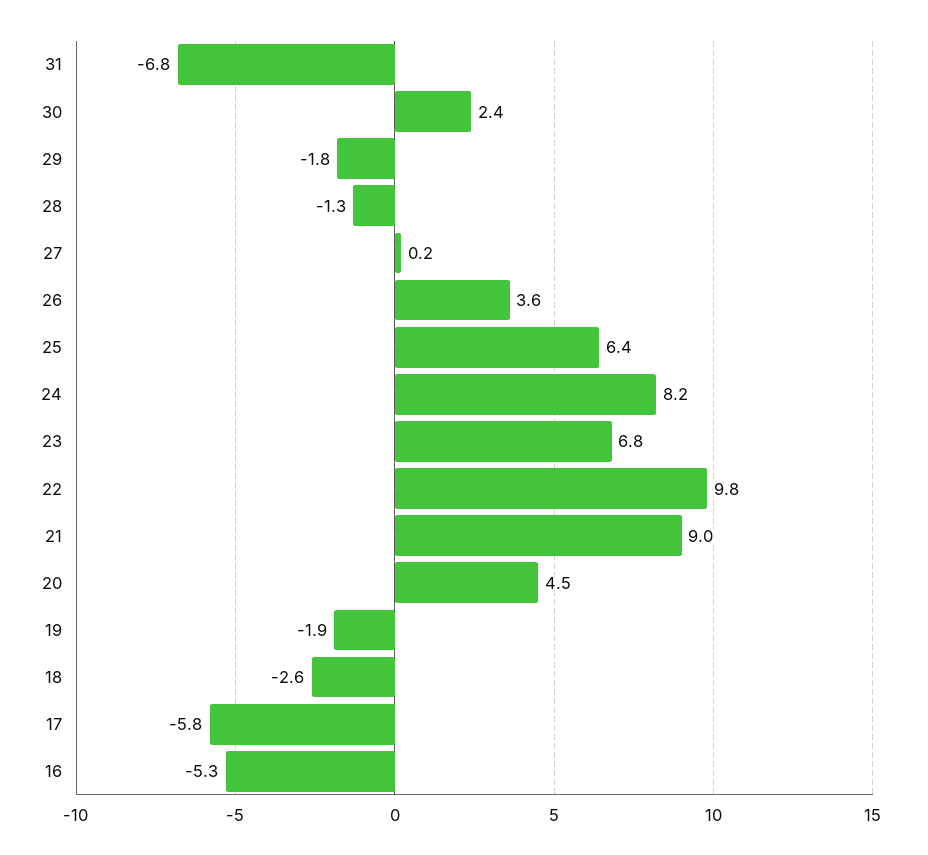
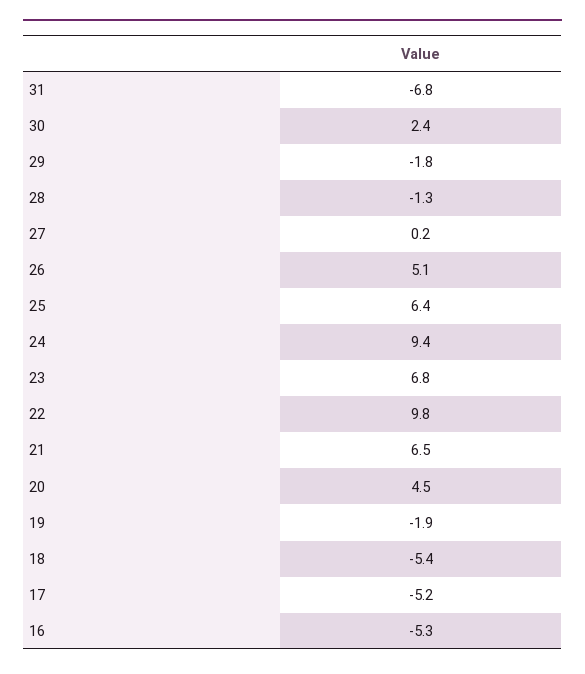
26: 3.6 -> 5.1
24: 8.2 -> 9.4
21: 9 -> 6.5
18: -2.6 -> -5.4
17: -5.8 -> -5.2

